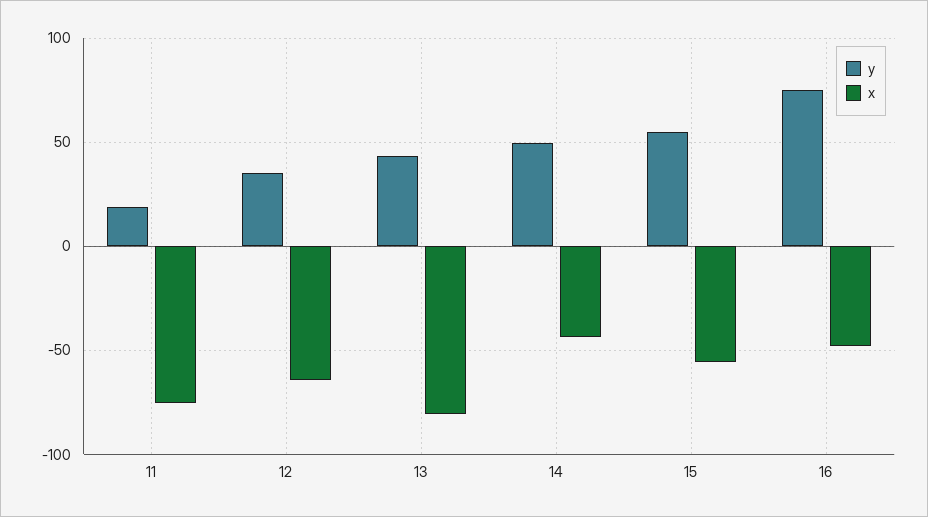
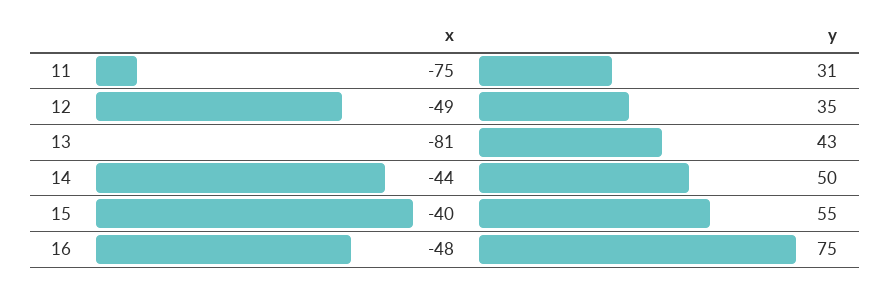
y, 11: 20 -> 31
x, 12: -65 -> -49
x, 15: -55 -> -40

